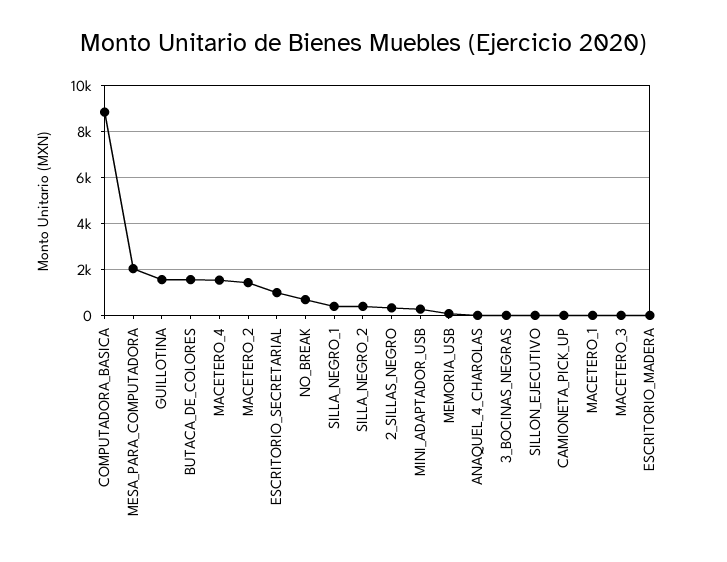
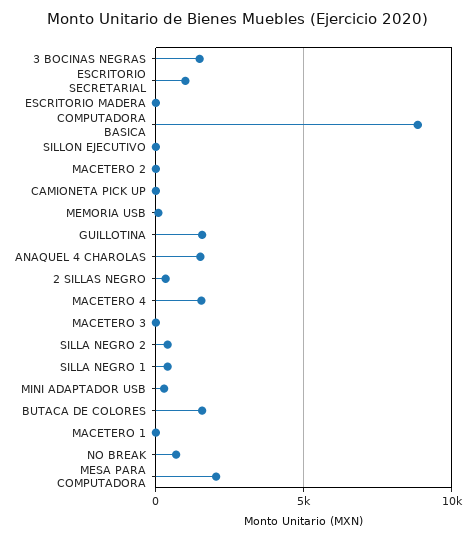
MACETERO_2: 1500 -> 0
ANAQUEL_4_CHAROLAS: 0 -> 1500
3_BOCINAS_NEGRAS: 0 -> 1500

